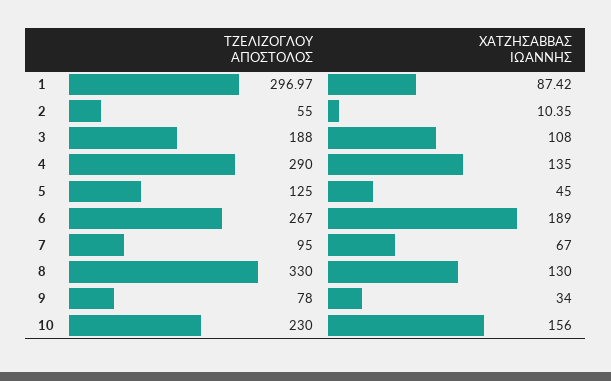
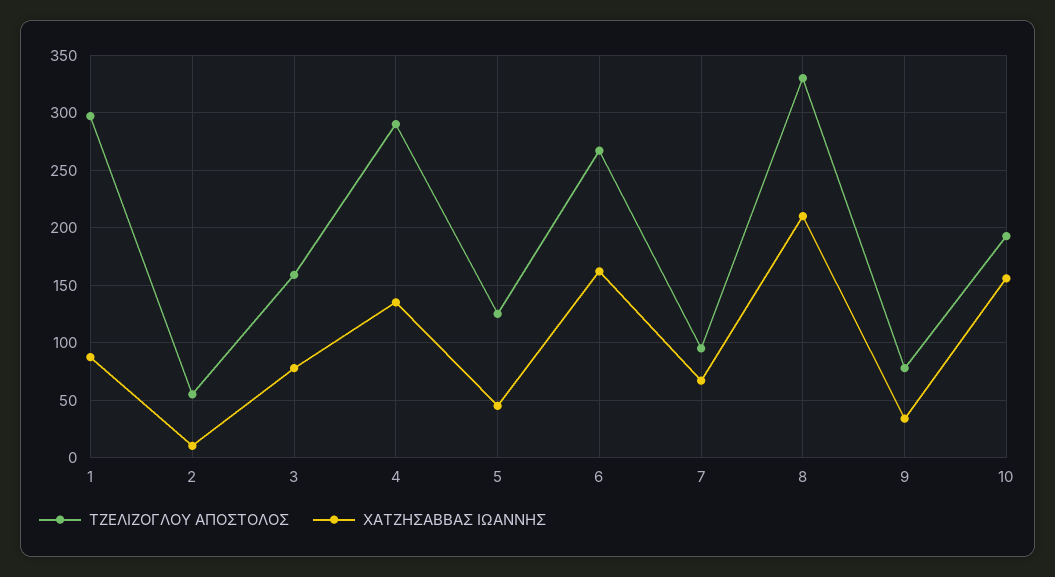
ΤΖΕΛΙΖΟΓΛΟΥ ΑΠΟΣΤΟΛΟΣ, 3: 188 -> 160
ΧΑΤΖΗΣΑΒΒΑΣ ΙΩΑΝΝΗΣ, 3: 108 -> 80
ΧΑΤΖΗΣΑΒΒΑΣ ΙΩΑΝΝΗΣ, 6: 189 -> 160
ΧΑΤΖΗΣΑΒΒΑΣ ΙΩΑΝΝΗΣ, 8: 130 -> 210
ΤΖΕΛΙΖΟΓΛΟΥ ΑΠΟΣΤΟΛΟΣ, 10: 230 -> 190

